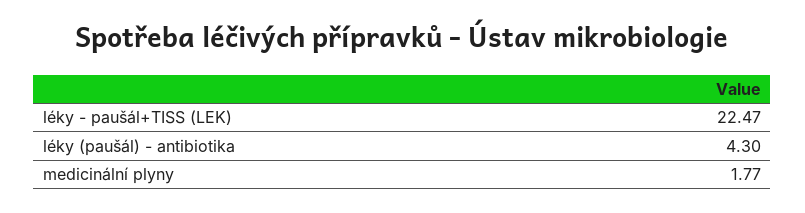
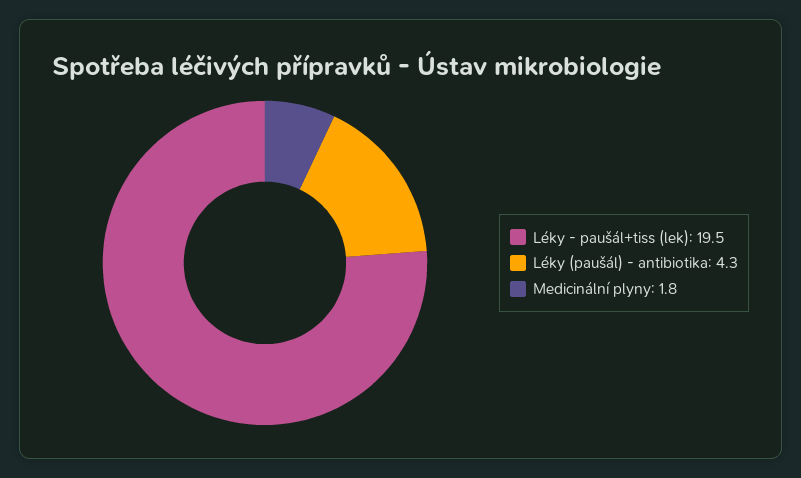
léky - paušál+TISS (LEK): 22.47 -> 19.5

